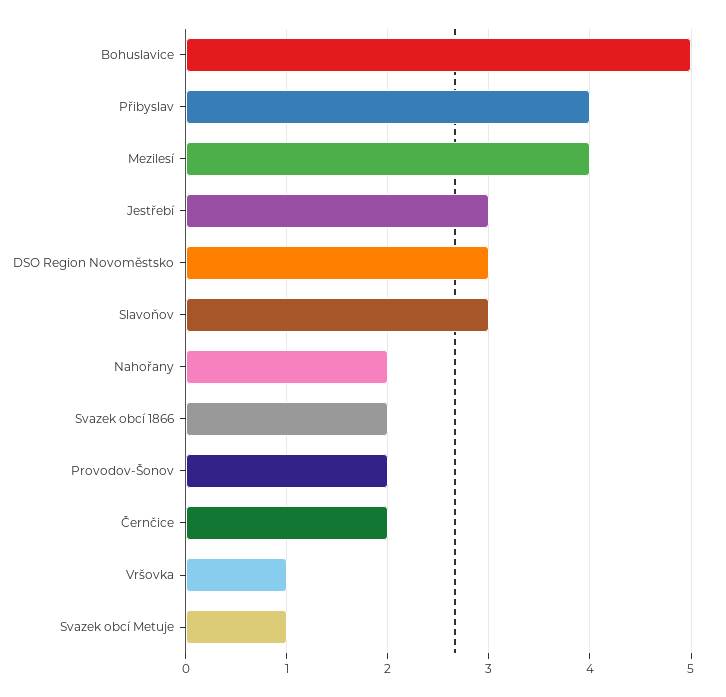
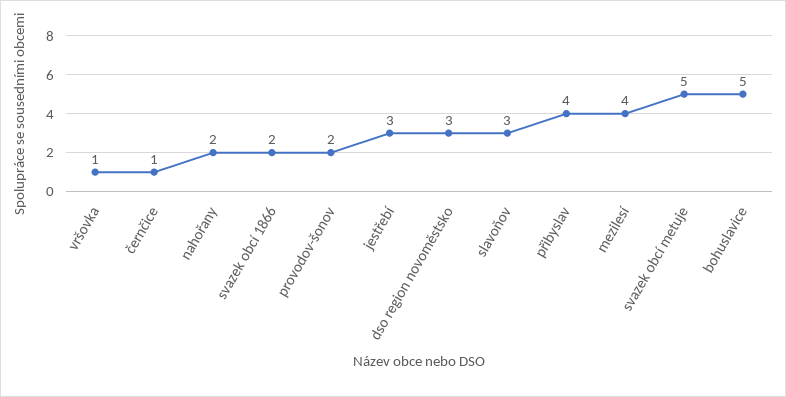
Černčice: 2 -> 1
Svazek obcí Metuje: 1 -> 5

